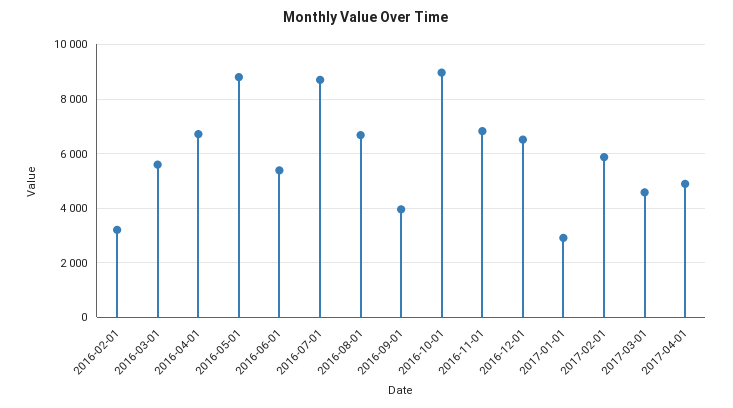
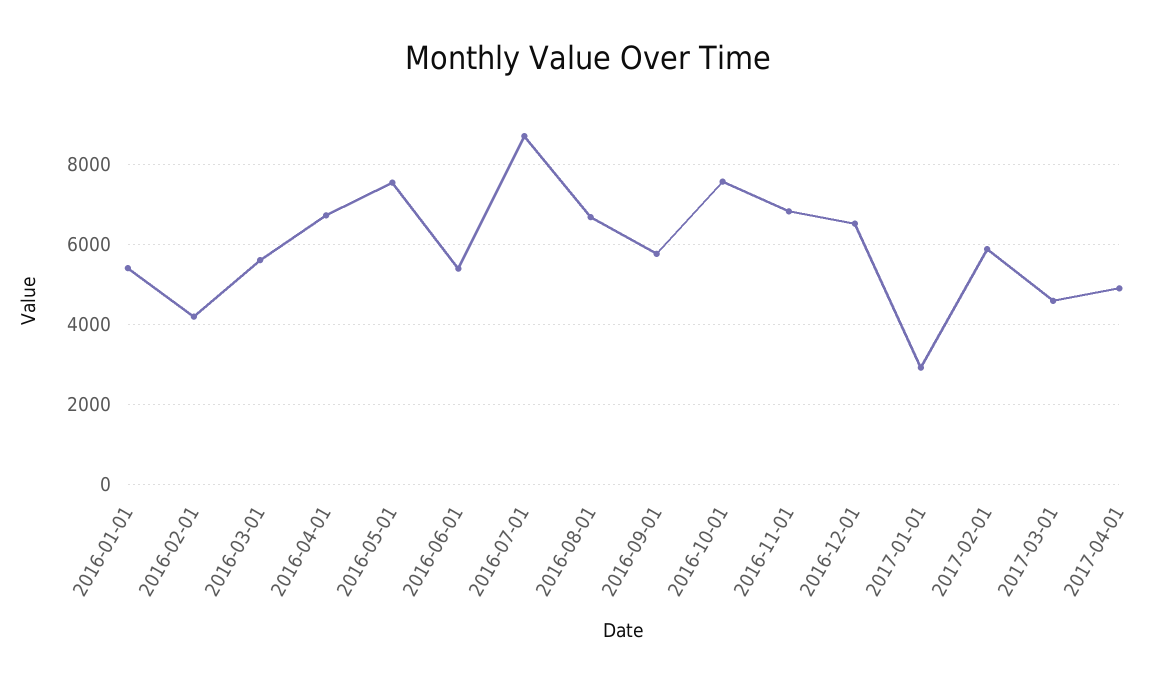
2016-02-01: 3250 -> 4200
2016-05-01: 8750 -> 7600
2016-09-01: 4000 -> 5800
2016-10-01: 9000 -> 7600
2016-01-01: none -> 5400

